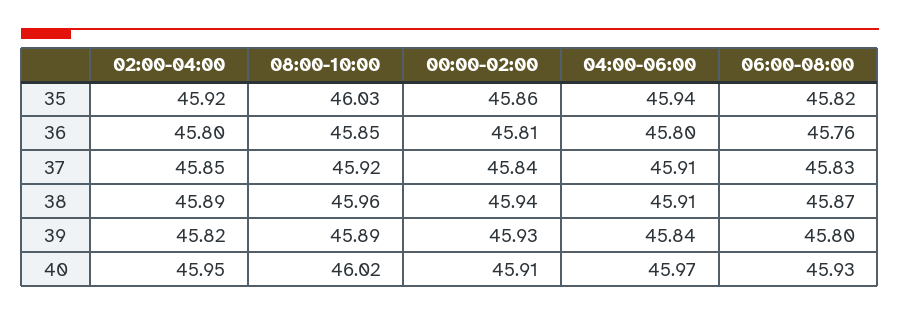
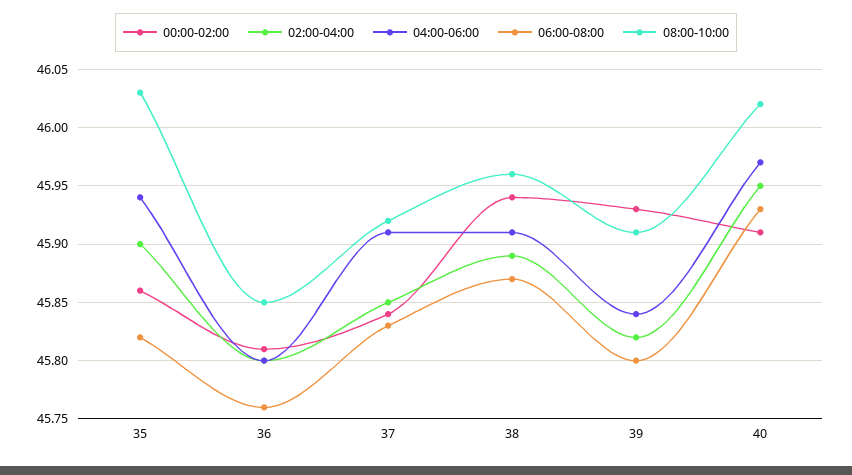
02:00-04:00, 35: 45.92 -> 45.9
08:00-10:00, 39: 45.89 -> 45.91

